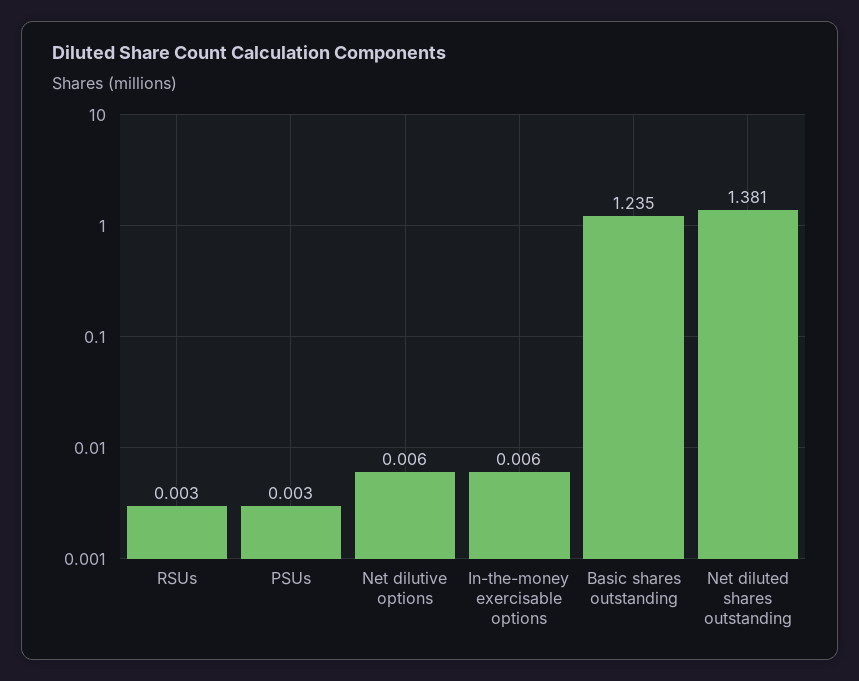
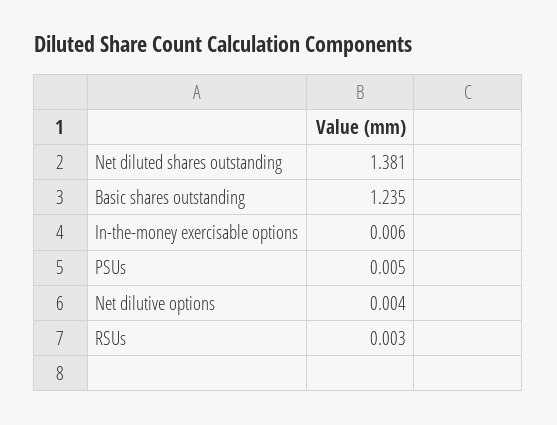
PSUs: 0.003 -> 0.005
Net dilutive options: 0.006 -> 0.004

